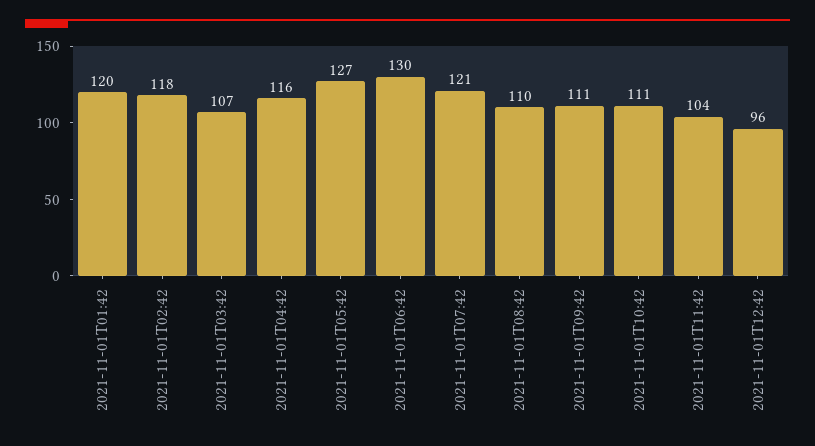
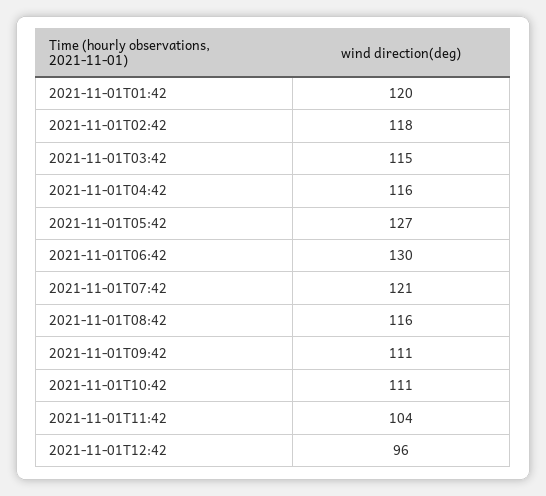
2021-11-01T03:42: 107 -> 115
2021-11-01T08:42: 110 -> 116

